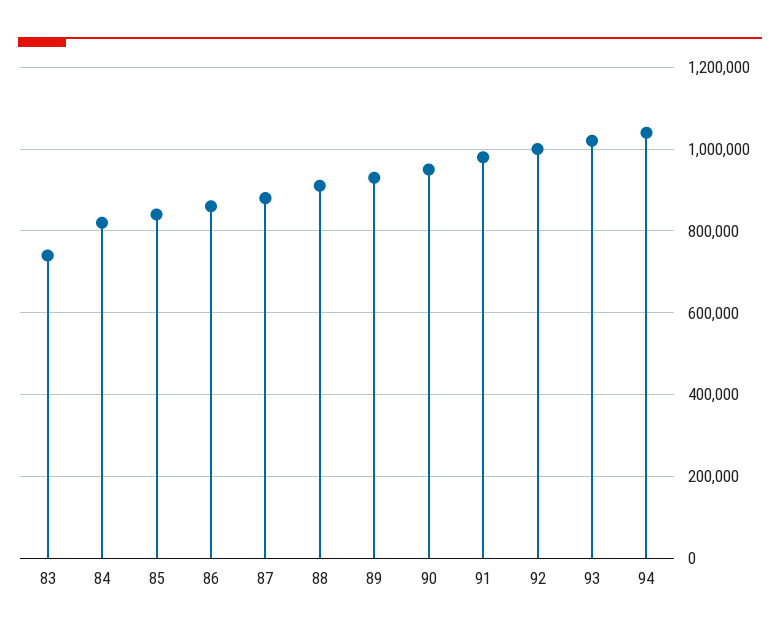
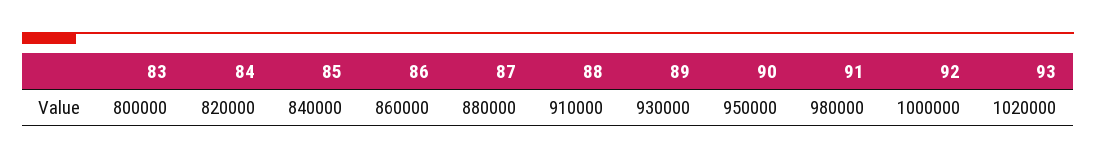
83: 740000 -> 800000
94: 1040000 -> none

